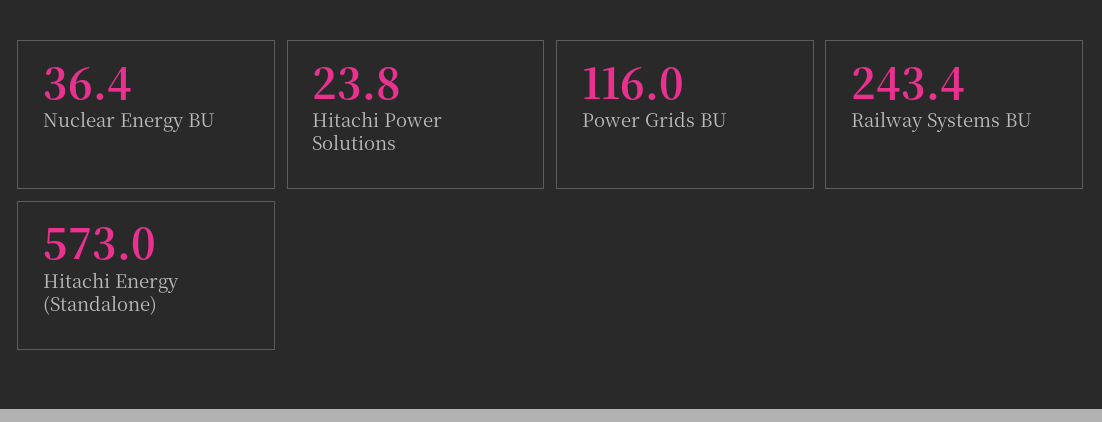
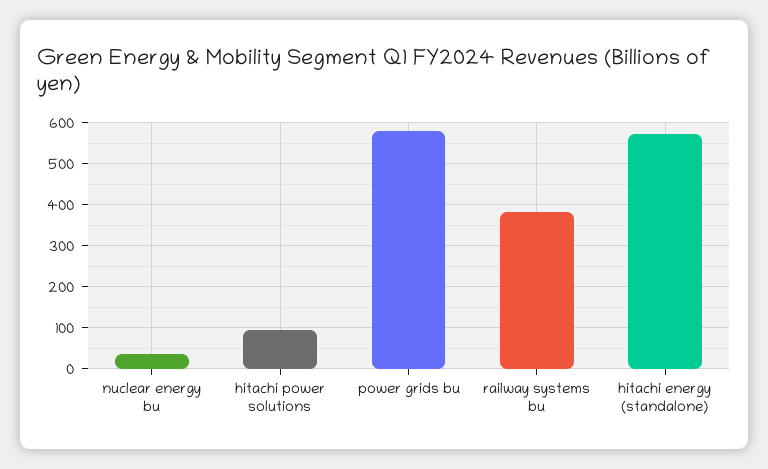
Hitachi Power Solutions: 23.8 -> 100
Power Grids BU: 116 -> 580
Railway Systems BU: 243.4 -> 380

